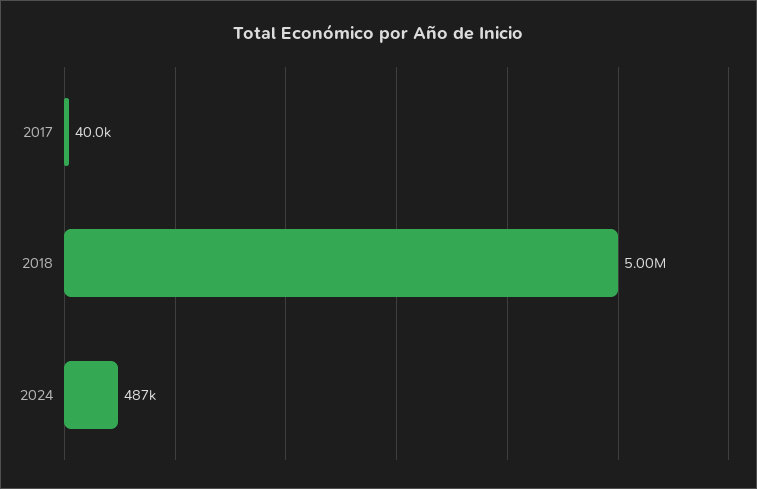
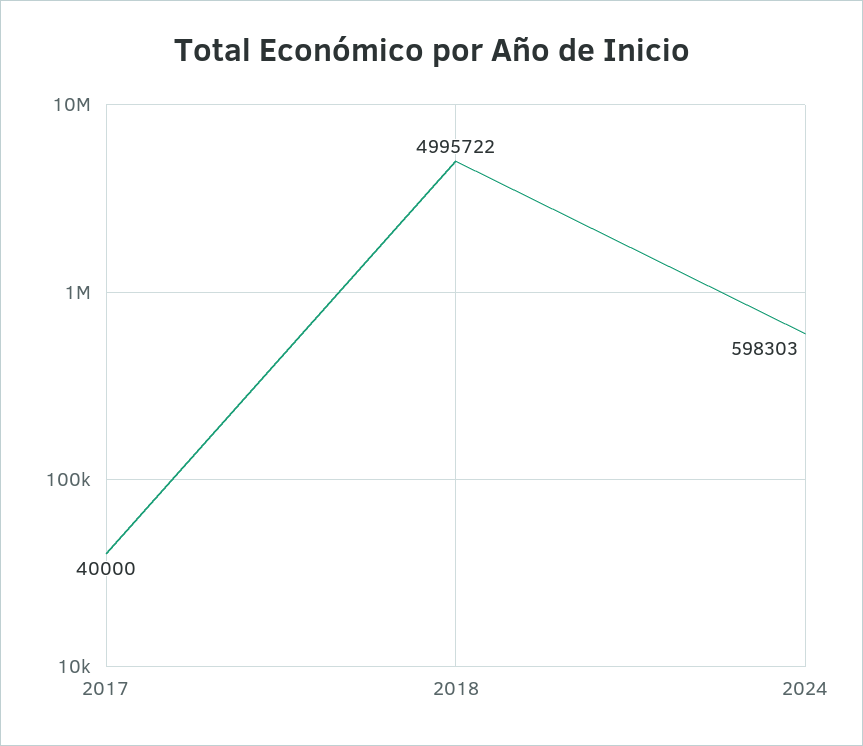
2024: 487000 -> 598303

